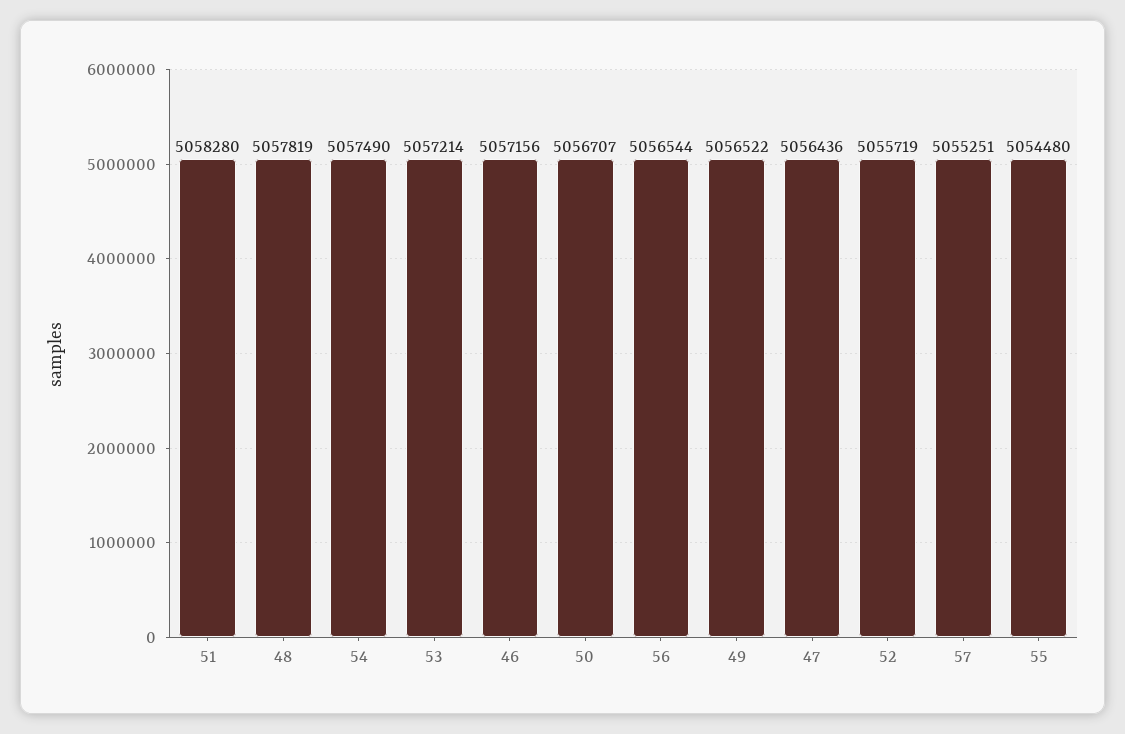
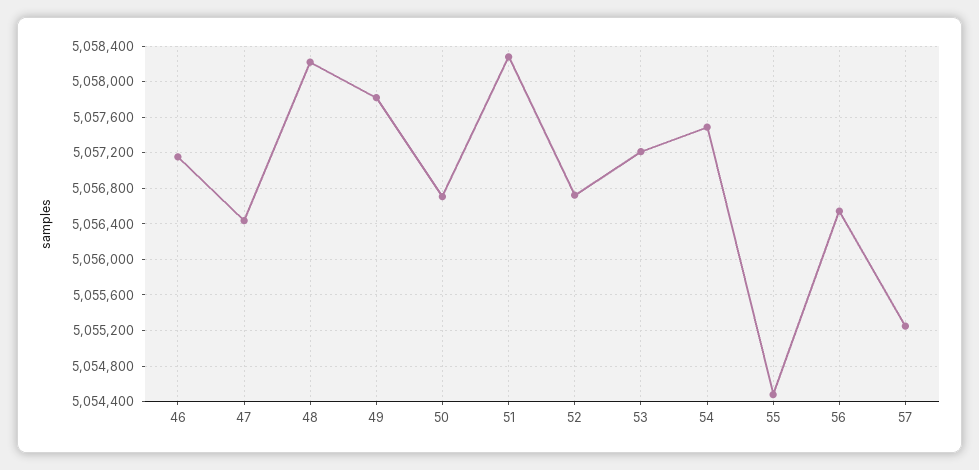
48: 5057819 -> 5058200
49: 5056522 -> 5057800
52: 5055719 -> 5056700

